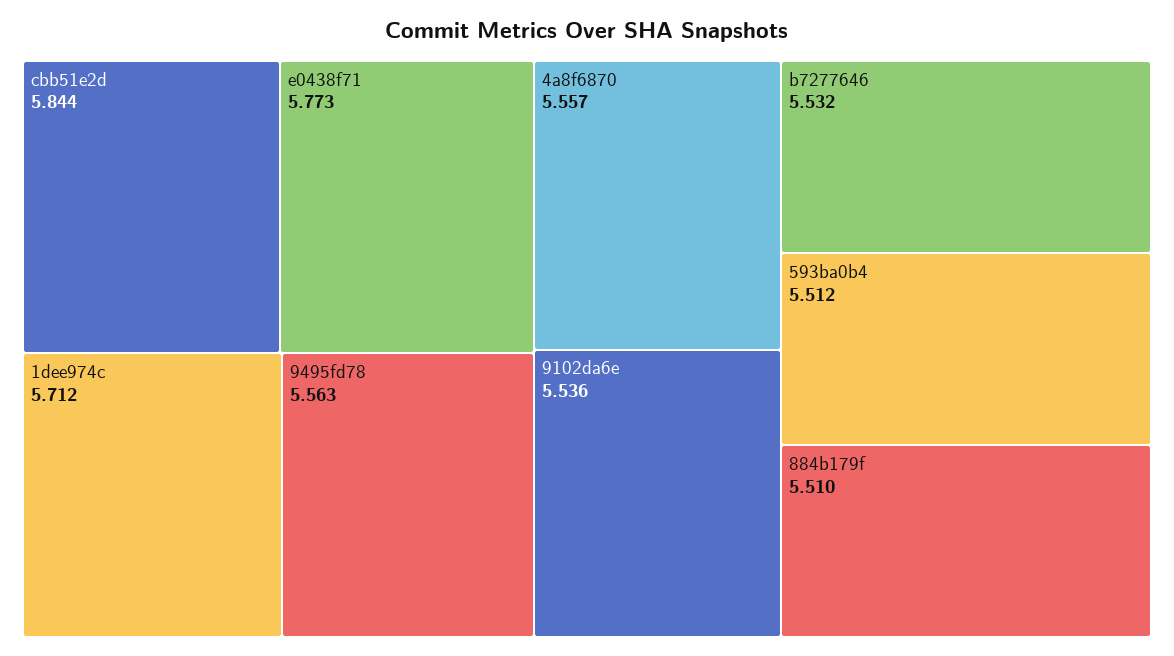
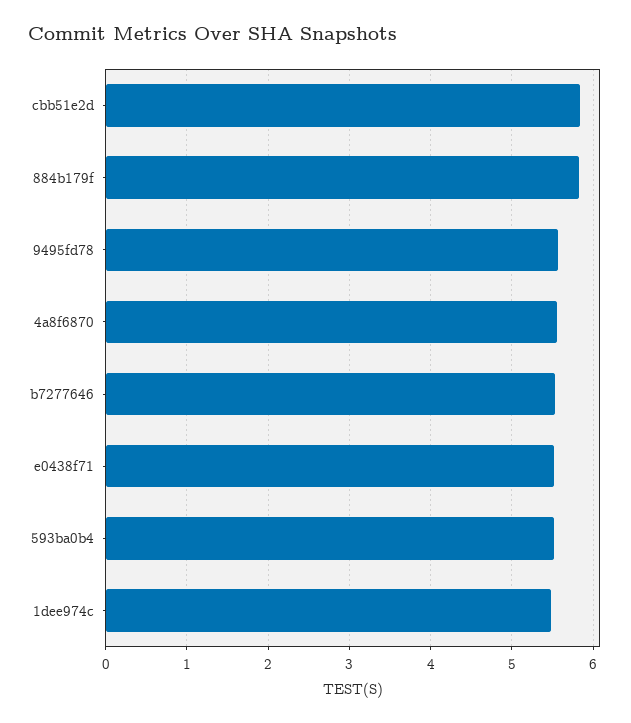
e0438f71: 5.773 -> 5.5
1dee974c: 5.712 -> 5.5
9102da6e: 5.536 -> none
884b179f: 5.51 -> 5.8

